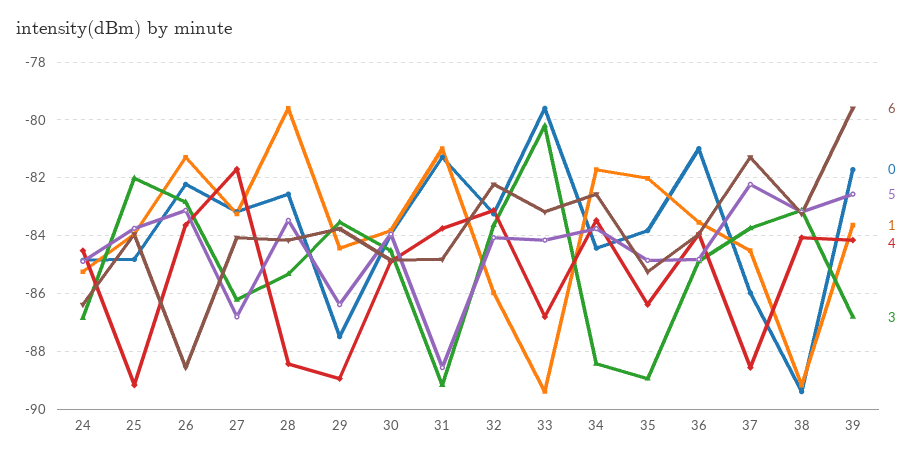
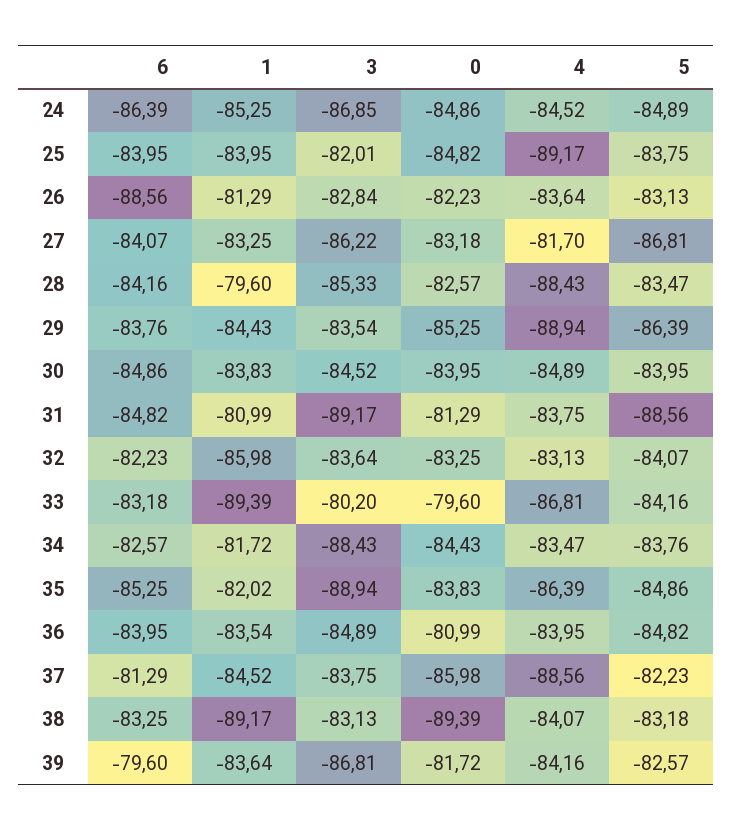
0, 29: -87.5 -> -85.25

